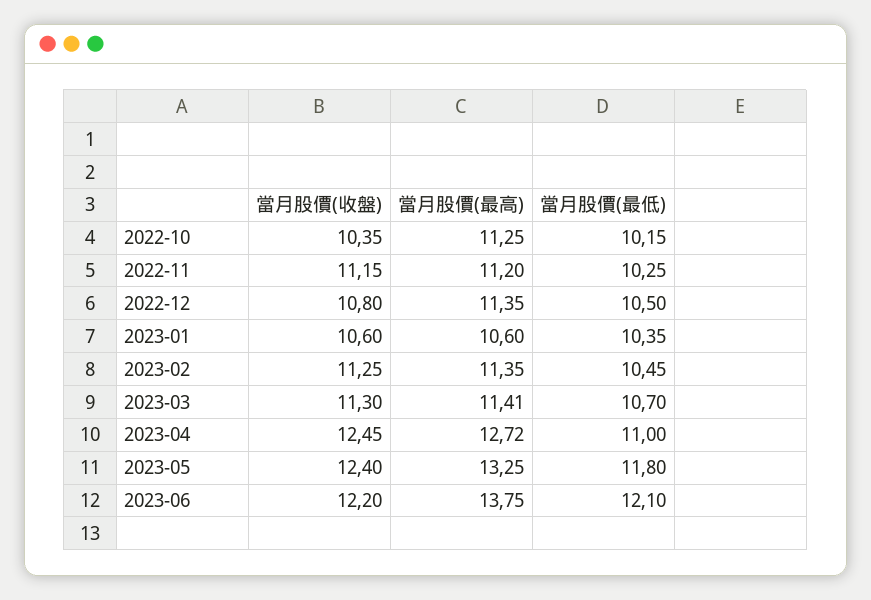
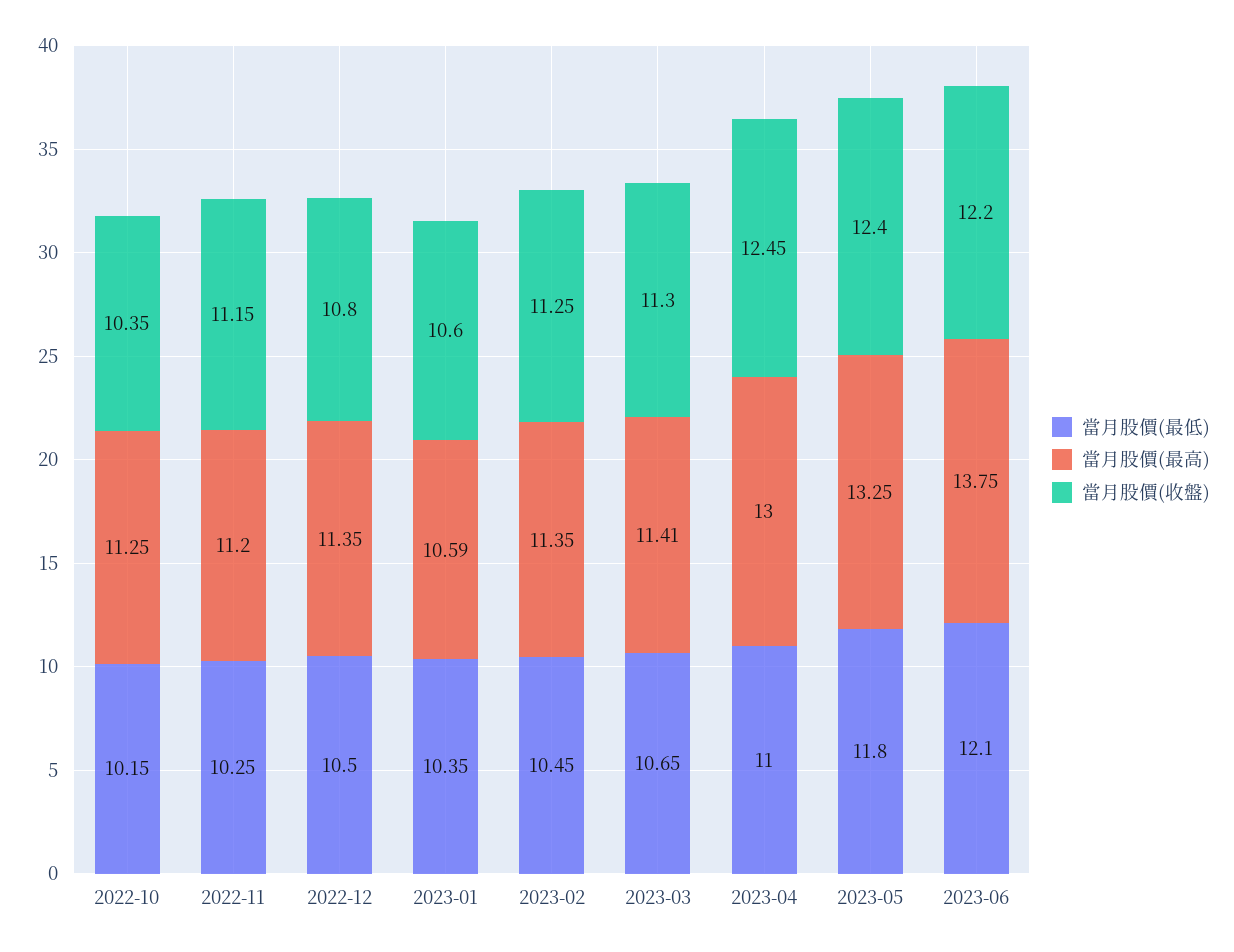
當月股價(最高), 2023-01: 10.6 -> 10.59
當月股價(最低), 2023-03: 10.7 -> 10.65
當月股價(最高), 2023-04: 12.72 -> 13

